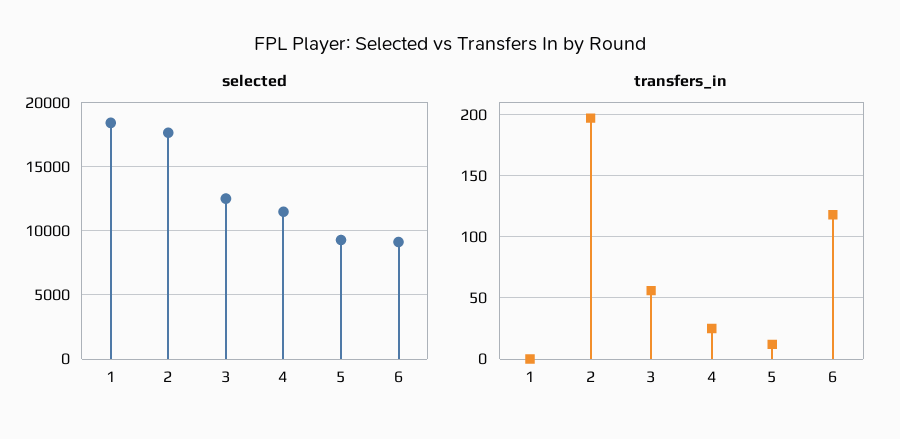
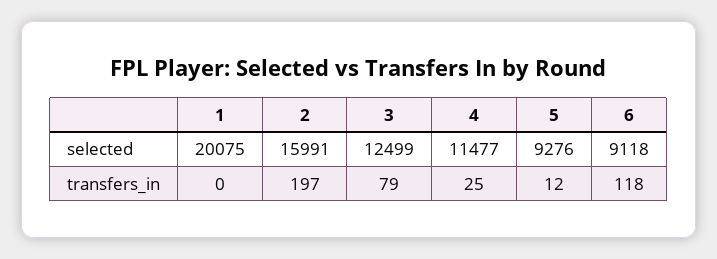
selected, 1: 18500 -> 20075
selected, 2: 17500 -> 15991
transfers_in, 3: 55 -> 79

